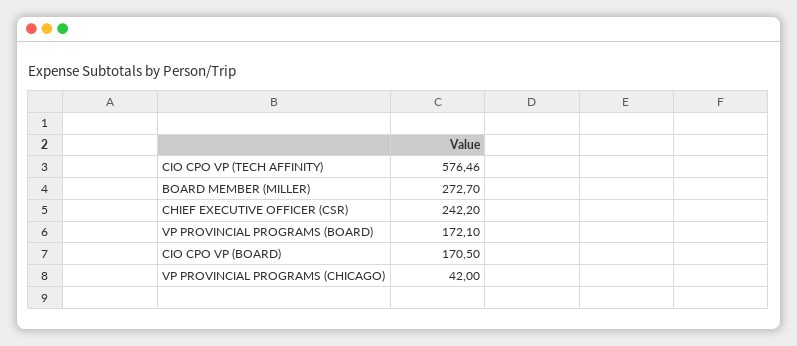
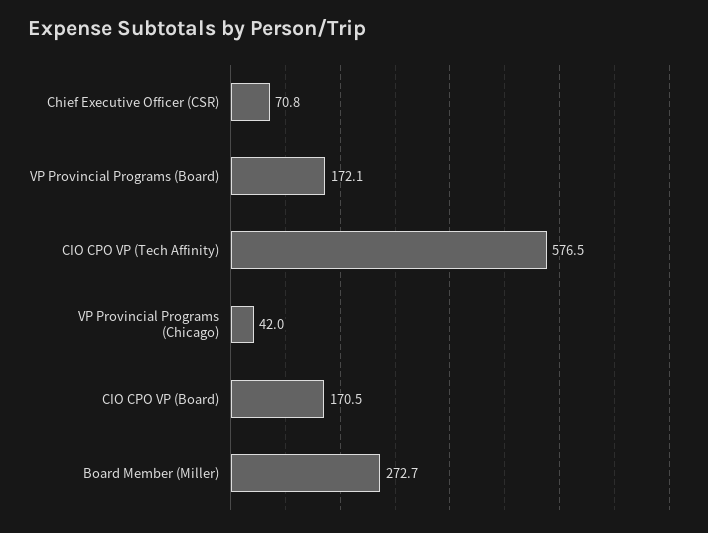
CHIEF EXECUTIVE OFFICER (CSR): 242.2 -> 70.8

